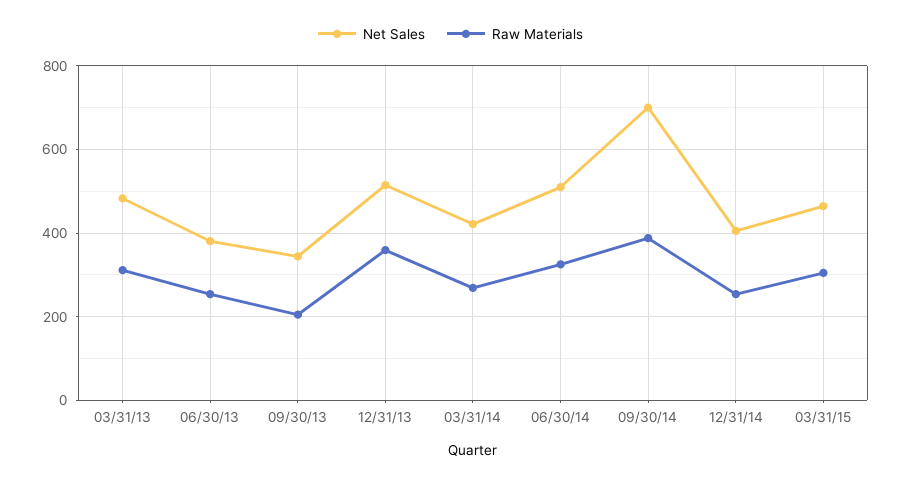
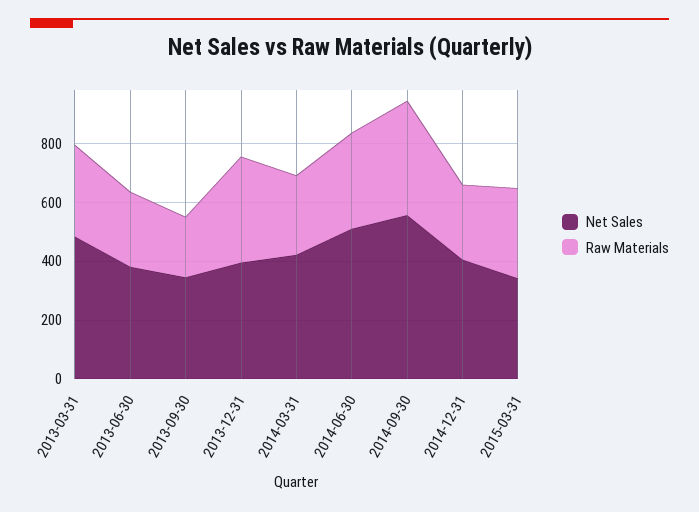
Net Sales, 12/31/13: 520 -> 400
Net Sales, 09/30/14: 700 -> 550
Net Sales, 03/31/15: 460 -> 350

